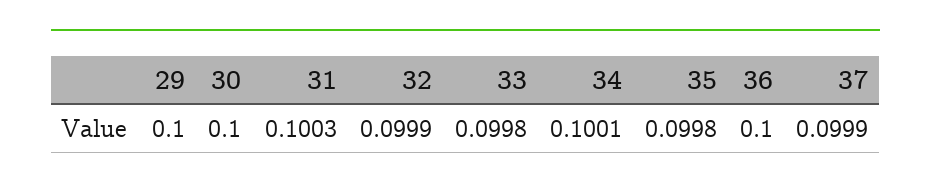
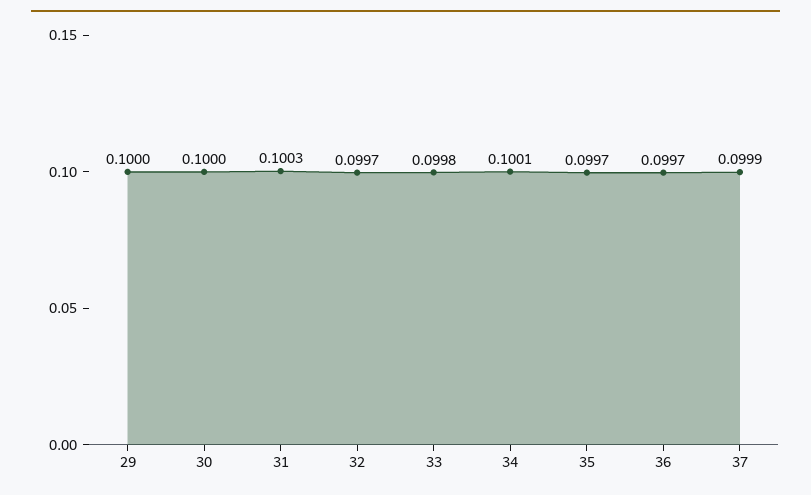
32: 0.0999 -> 0.0997
35: 0.0998 -> 0.0997
36: 0.1 -> 0.0997

